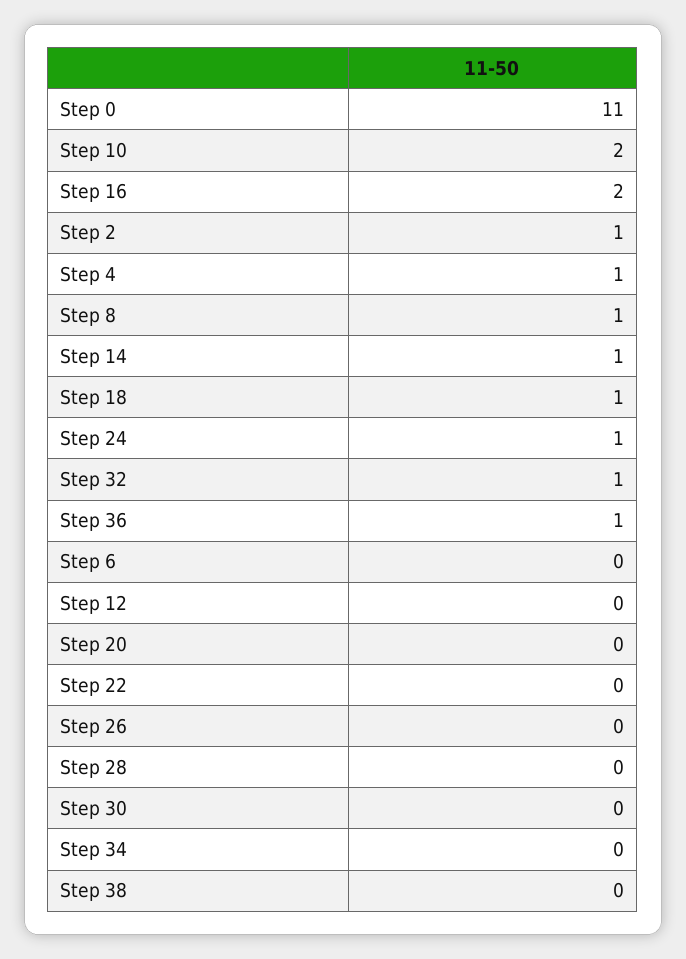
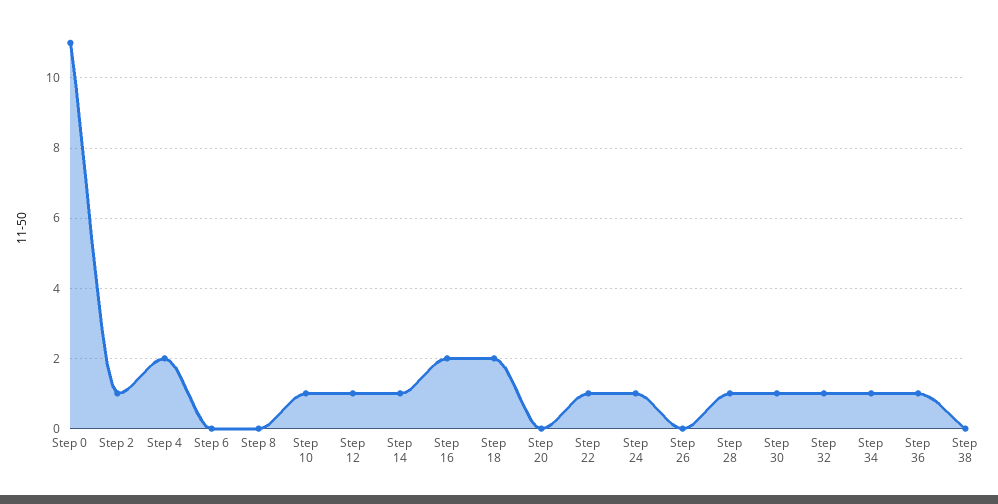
Step 10: 2 -> 1
Step 4: 1 -> 2
Step 8: 1 -> 0
Step 18: 1 -> 2
Step 12: 0 -> 1
Step 22: 0 -> 1
Step 28: 0 -> 1
Step 30: 0 -> 1
Step 34: 0 -> 1

